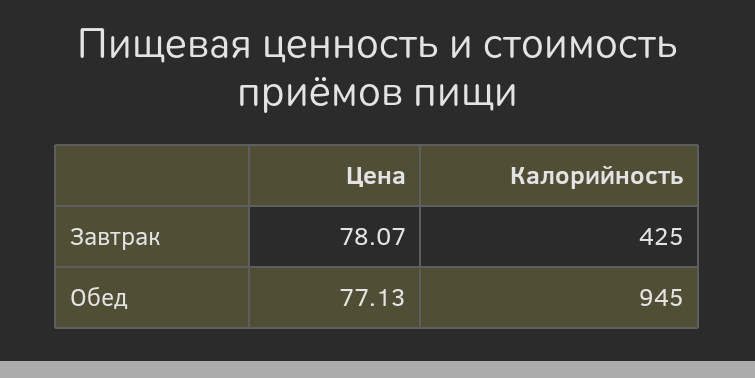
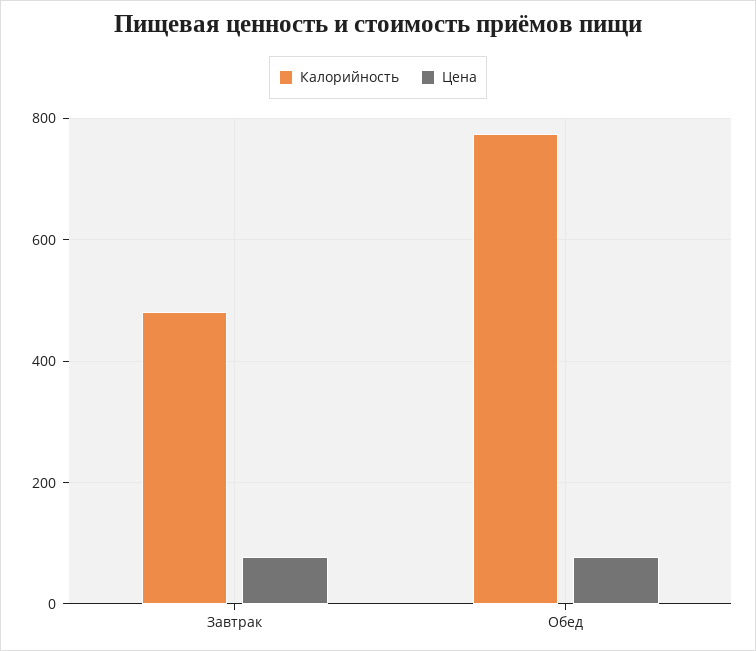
Калорийность, Завтрак: 425 -> 480
Калорийность, Обед: 945 -> 780

